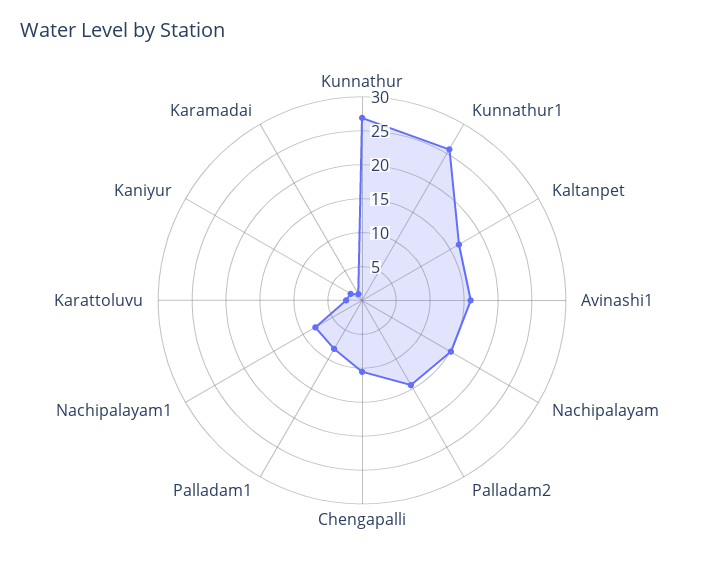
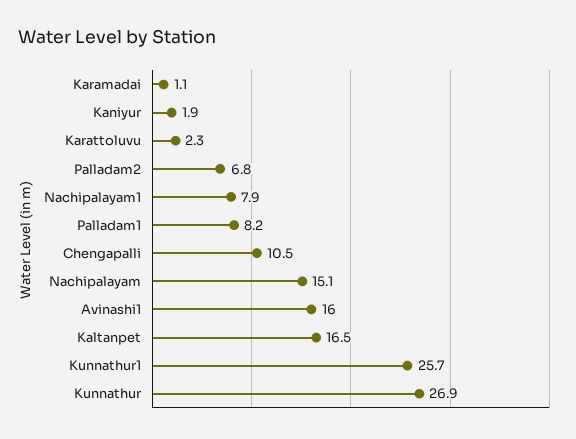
Palladam2: 15 -> 6.8

